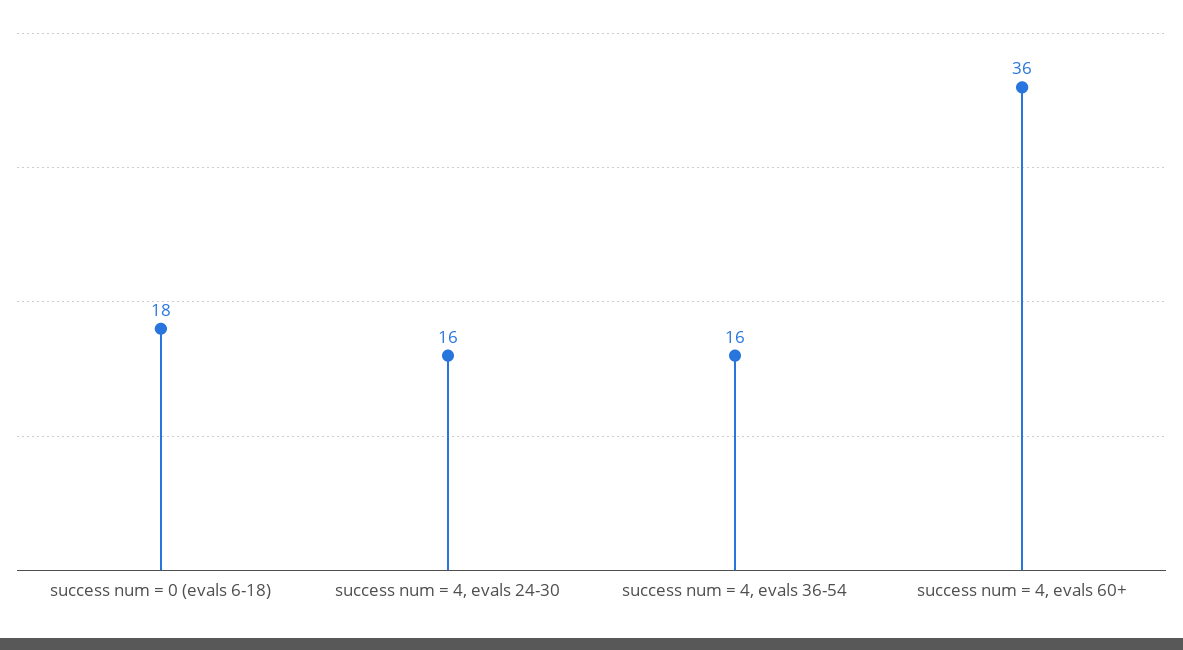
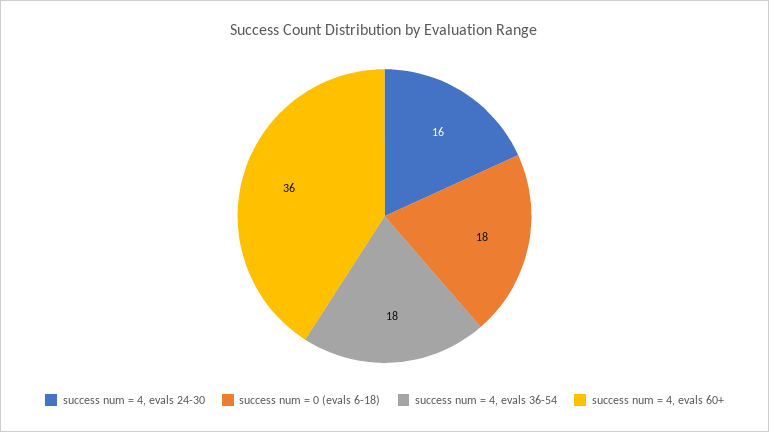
success num = 4, evals 36-54: 16 -> 18

